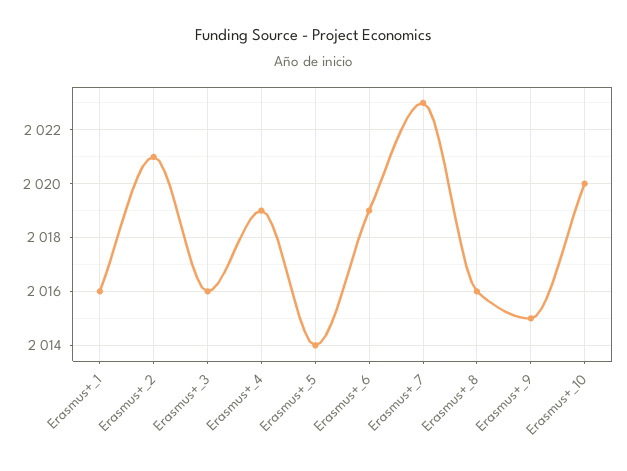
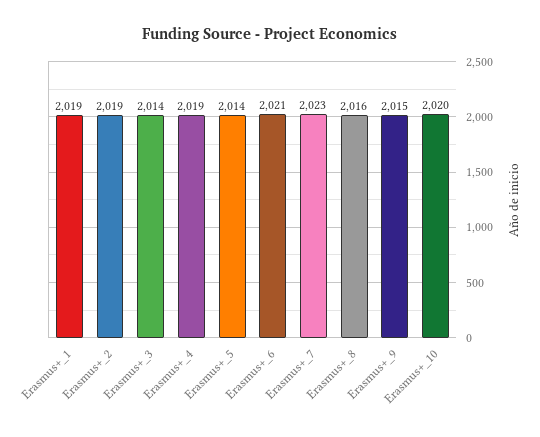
Erasmus+_1: 2016 -> 2019
Erasmus+_2: 2021 -> 2019
Erasmus+_3: 2016 -> 2014
Erasmus+_6: 2019 -> 2021

